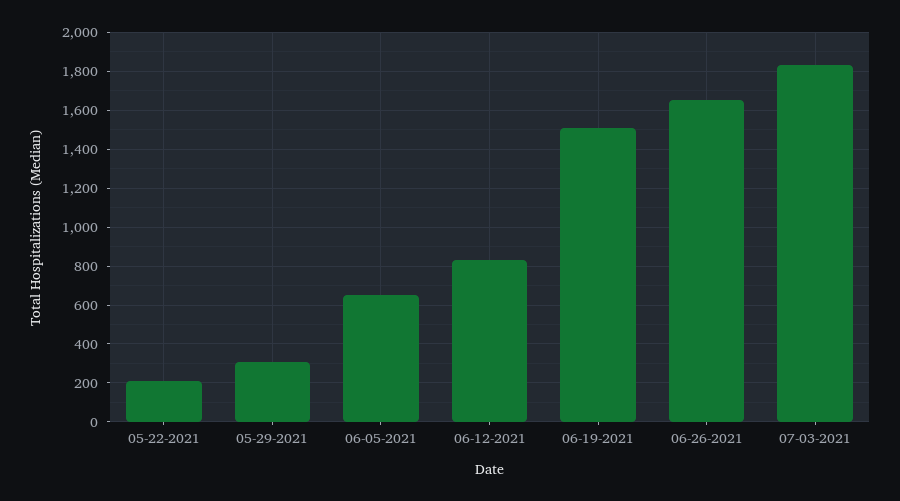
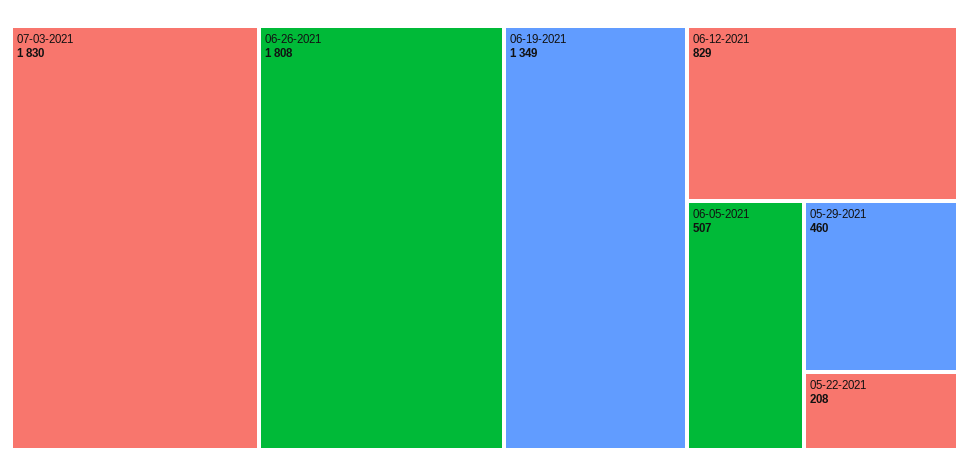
05-29-2021: 300 -> 460
06-05-2021: 650 -> 507
06-19-2021: 1500 -> 1349
06-26-2021: 1650 -> 1808

